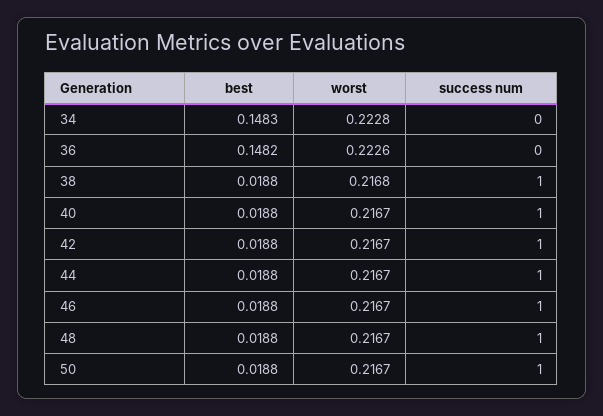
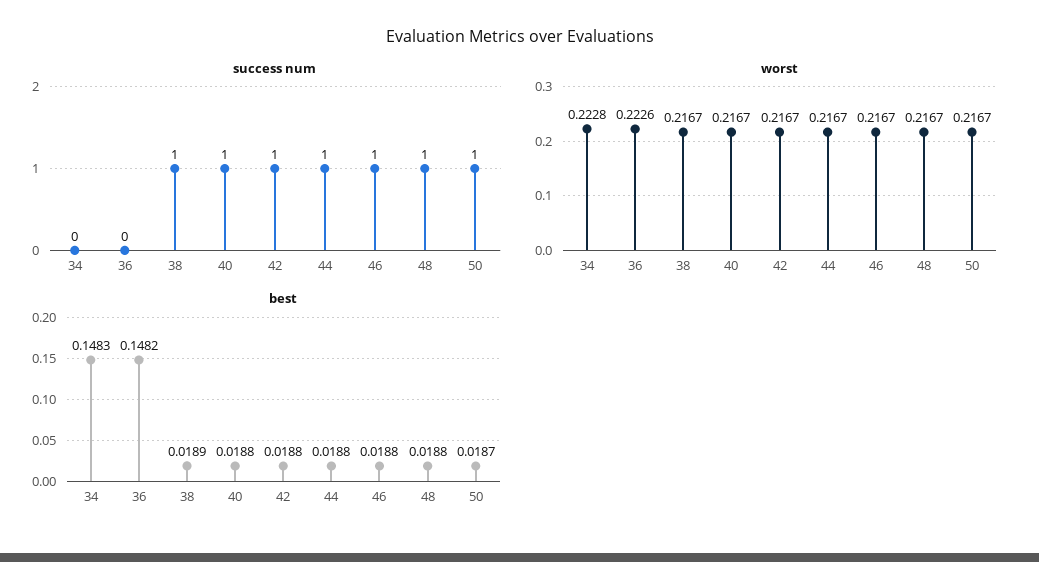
best, 38: 0.0188 -> 0.0189
worst, 38: 0.2168 -> 0.2167
best, 50: 0.0188 -> 0.0187

